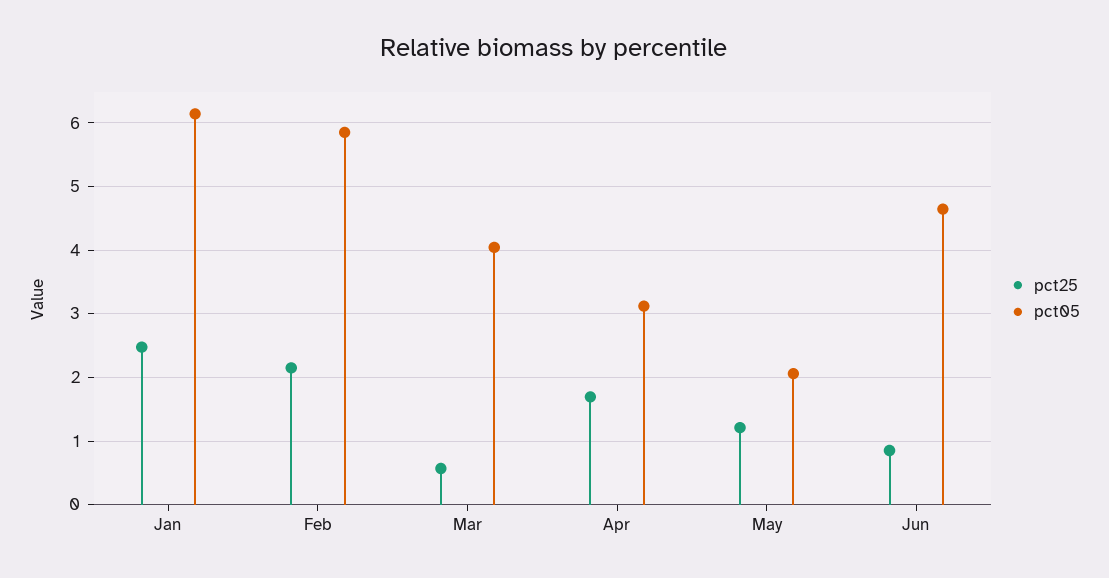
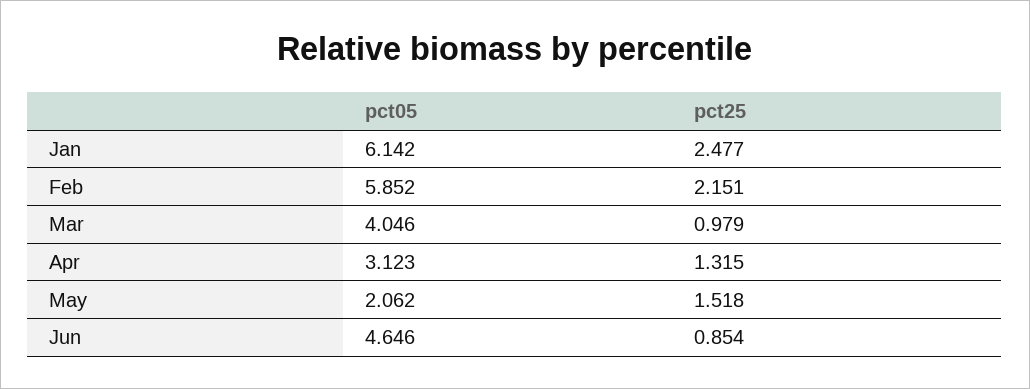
pct25, Mar: 0.6 -> 0.979
pct25, Apr: 1.7 -> 1.315
pct25, May: 1.2 -> 1.518

